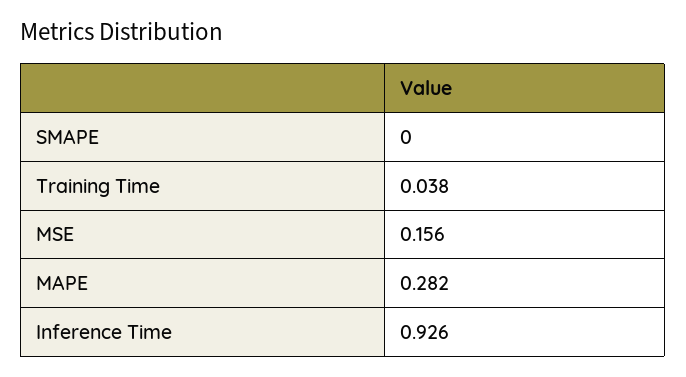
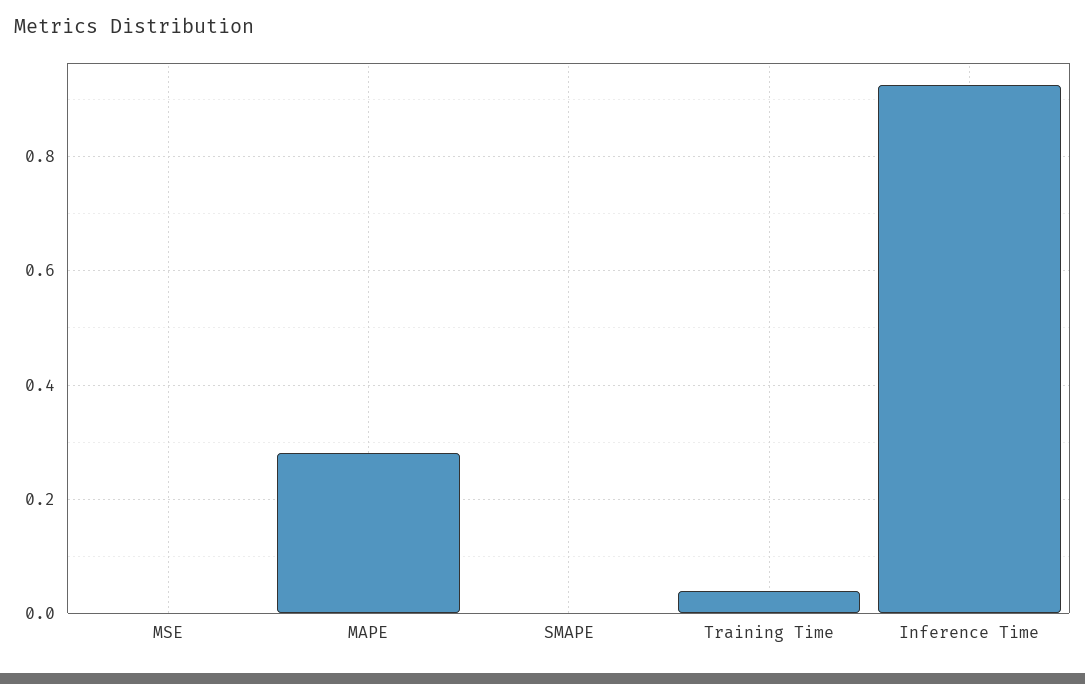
MSE: 0.156 -> 0

